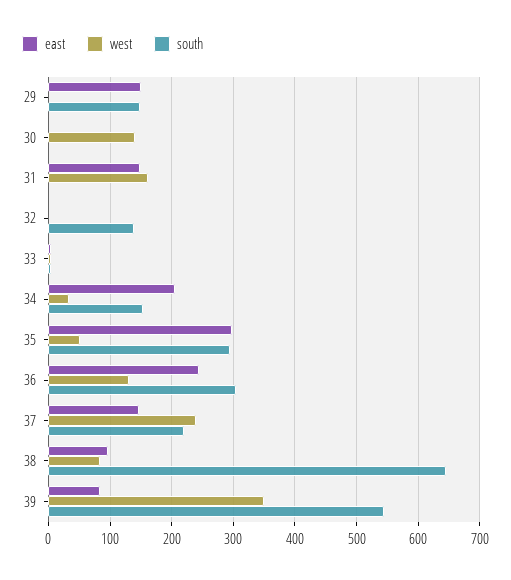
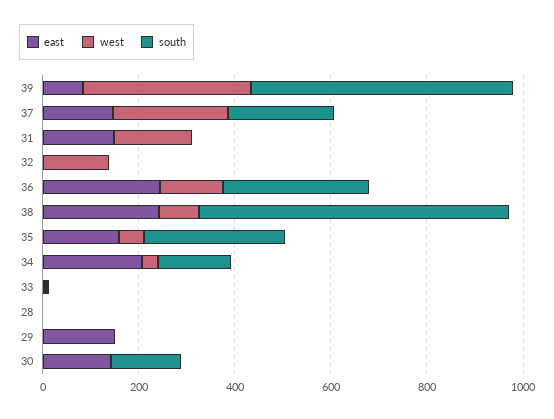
south, 29: 150 -> 0
east, 30: 0 -> 150
west, 30: 140 -> 0
south, 30: 0 -> 150
west, 32: 0 -> 150
south, 32: 140 -> 0
east, 35: 300 -> 150
east, 38: 100 -> 250
east, 28: none -> 0
west, 28: none -> 0
south, 28: none -> 0

